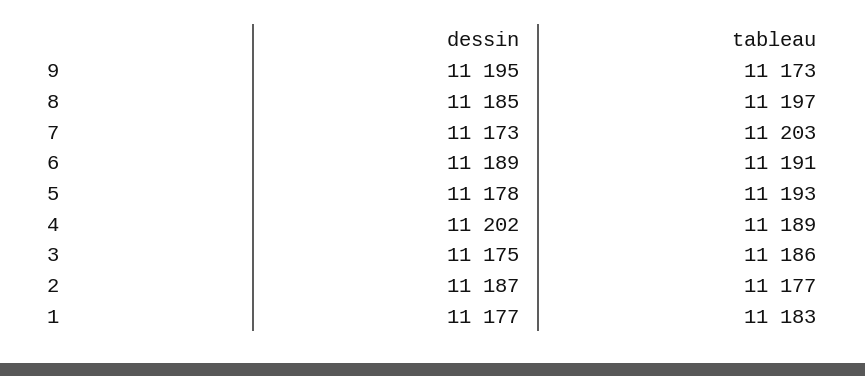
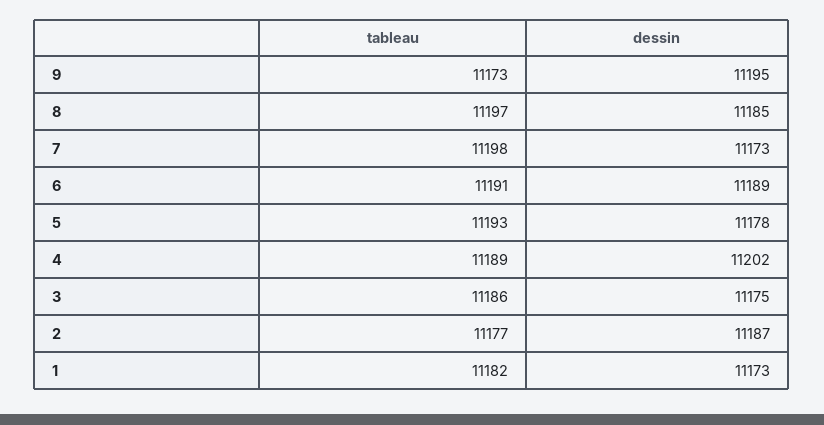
tableau, 7: 11203 -> 11198
dessin, 1: 11177 -> 11173
tableau, 1: 11183 -> 11182

